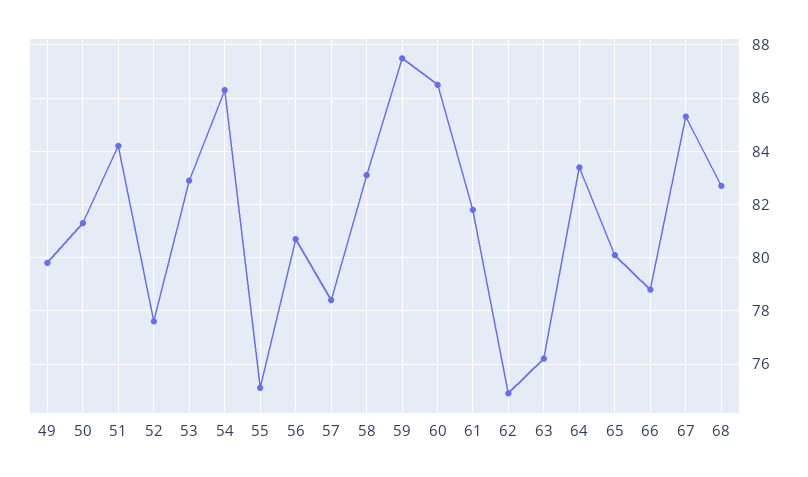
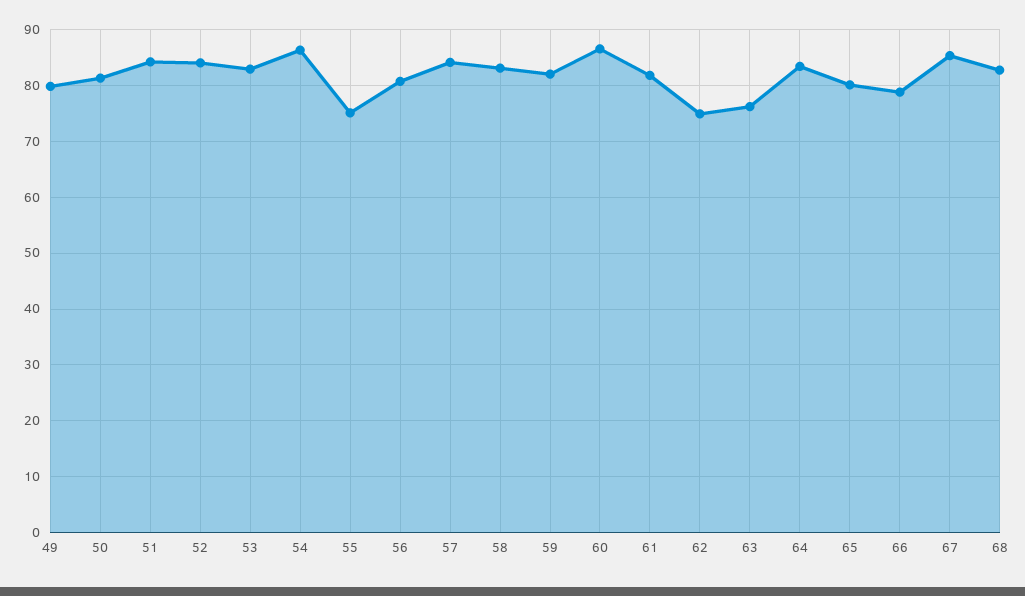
52: 77.5 -> 84
57: 78.5 -> 84
59: 87.5 -> 82

